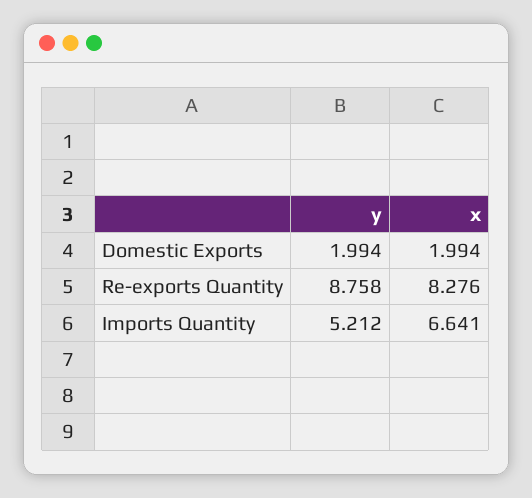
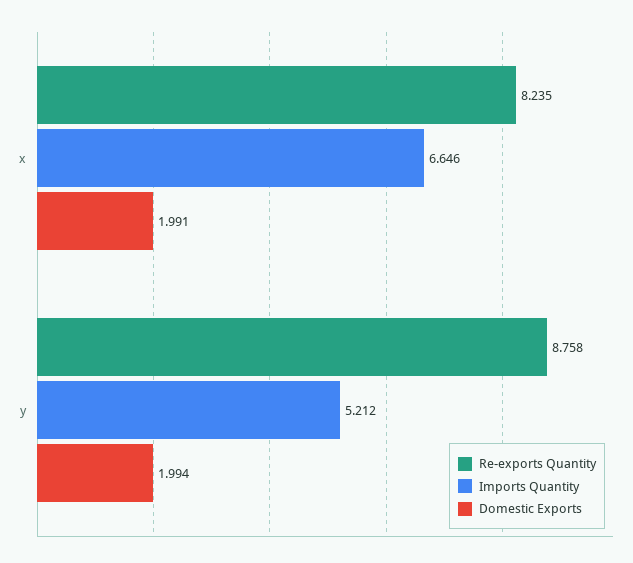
Domestic Exports, x: 1.994 -> 1.991
Re-exports Quantity, x: 8.276 -> 8.235
Imports Quantity, x: 6.641 -> 6.646

